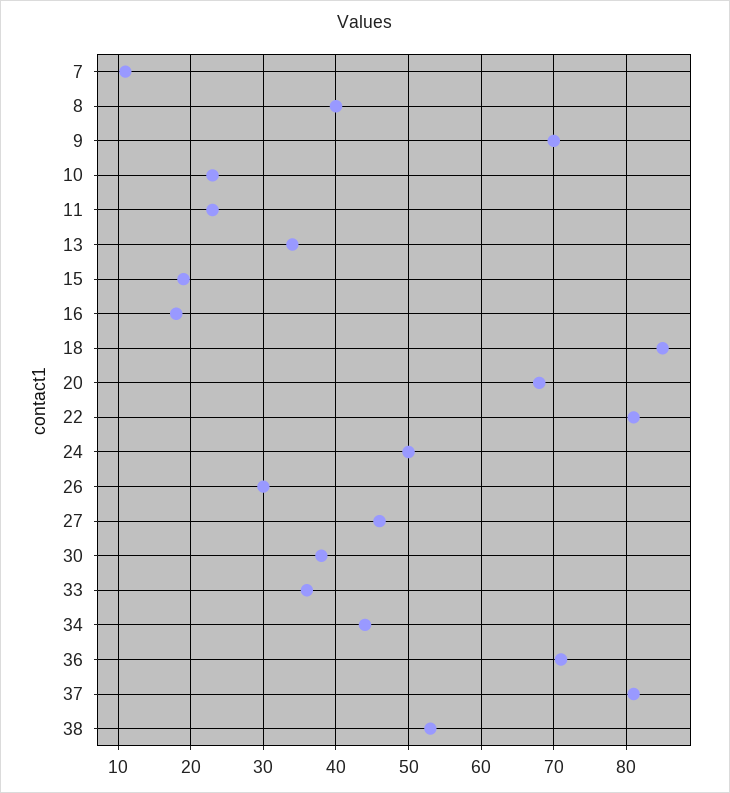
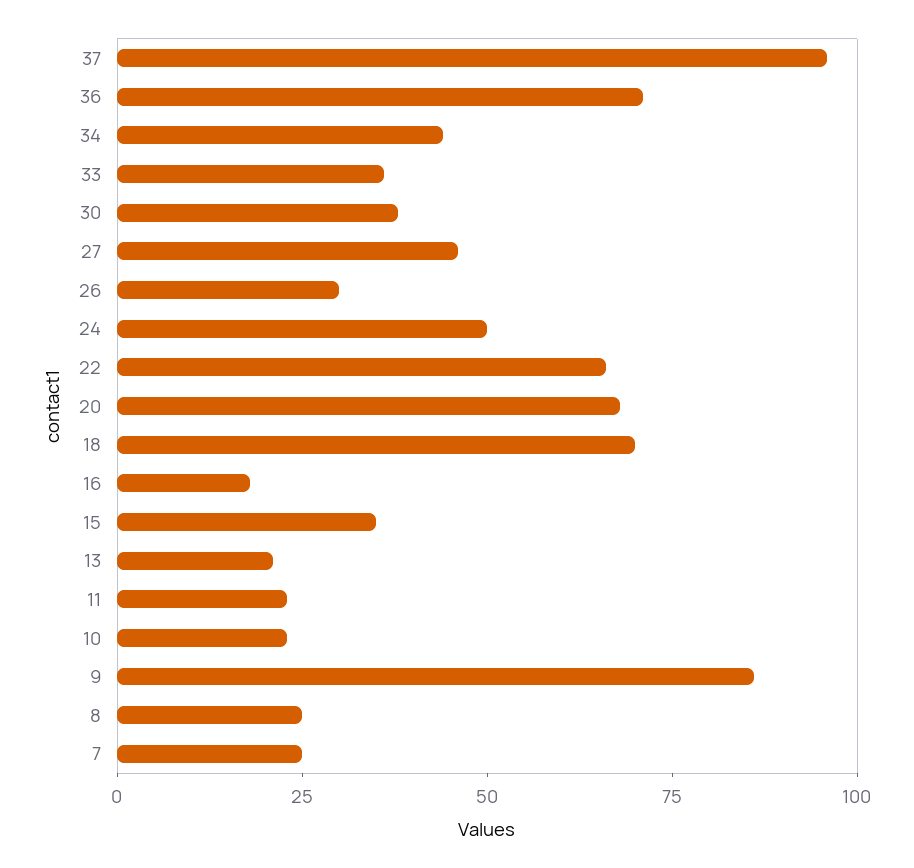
7: 11 -> 25
8: 40 -> 25
9: 70 -> 85
13: 34 -> 20
15: 19 -> 35
18: 85 -> 70
22: 81 -> 65
37: 81 -> 95
38: 53 -> none

